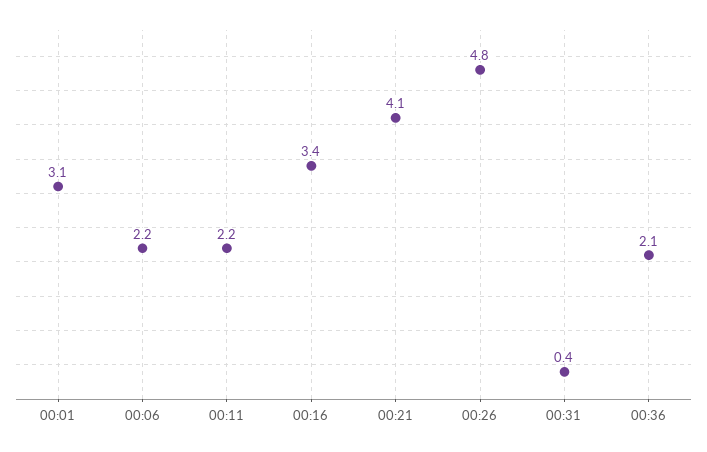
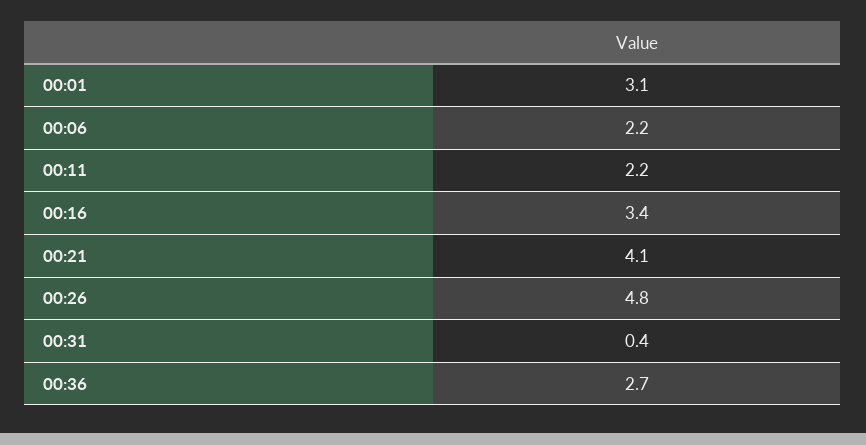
00:36: 2.1 -> 2.7

